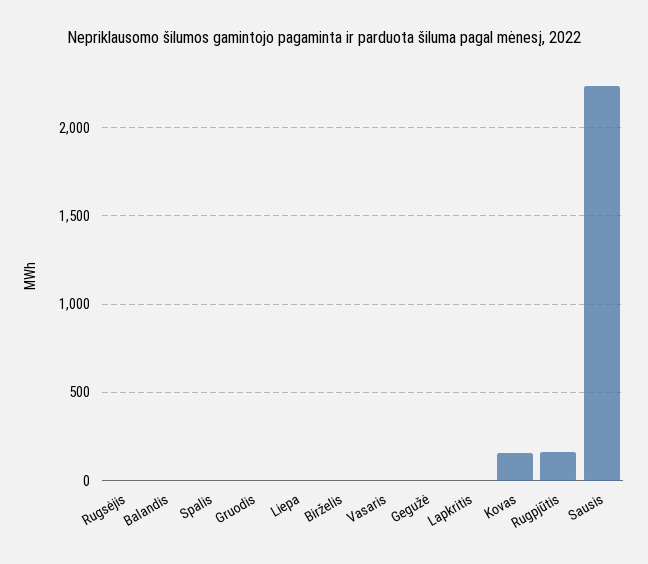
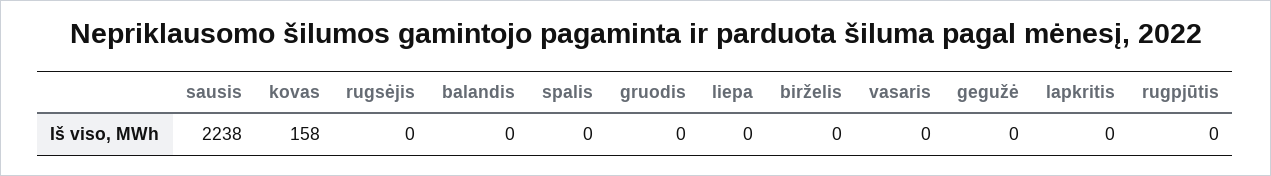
Rugpjūtis: 150 -> 0

